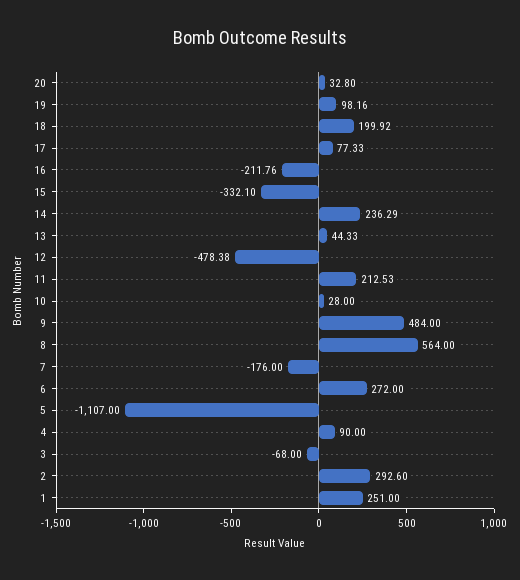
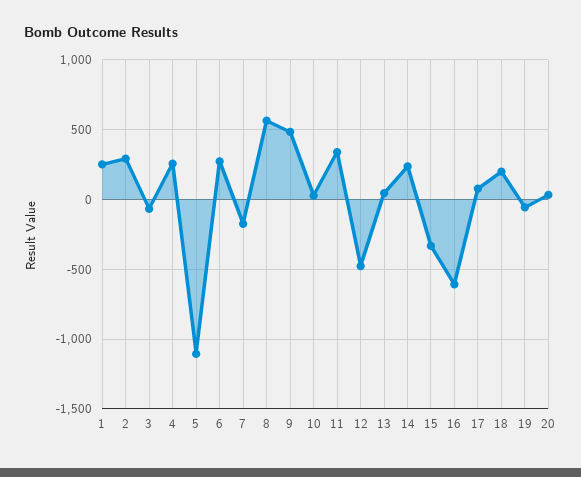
19: 98.16 -> -50
16: -211.76 -> -600
11: 212.53 -> 350
4: 90 -> 250

